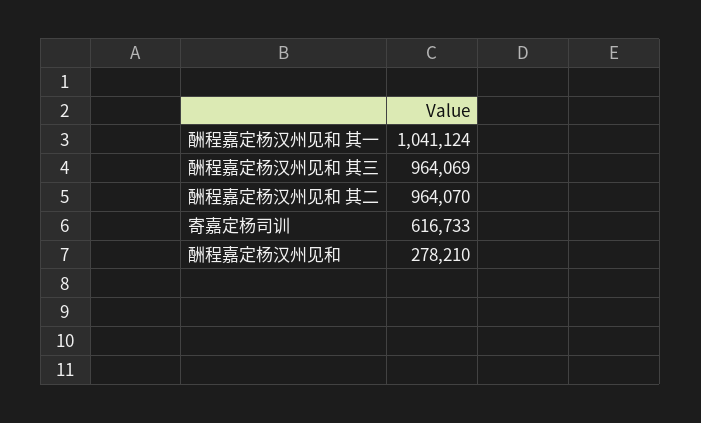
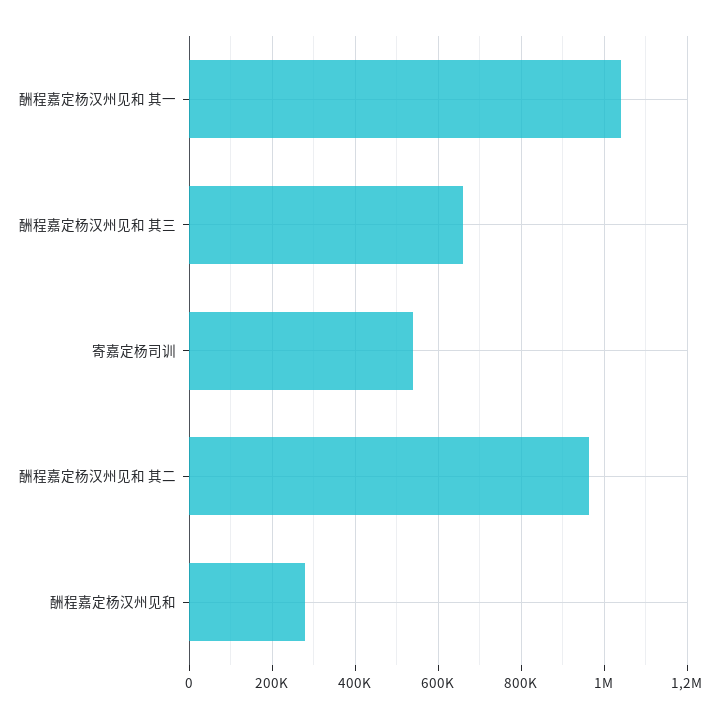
酬程嘉定杨汉州见和 其三: 964069 -> 660000
寄嘉定杨司训: 616733 -> 540000

